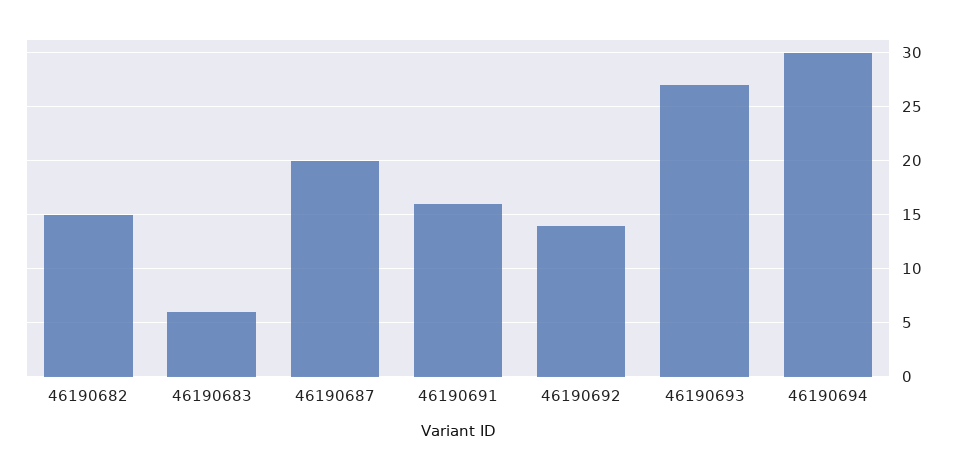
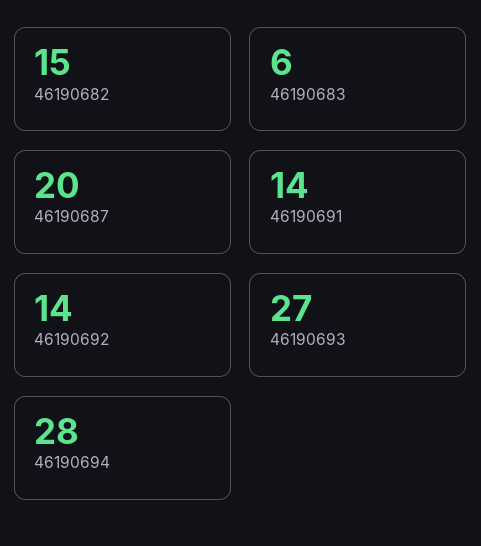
46190691: 16 -> 14
46190694: 30 -> 28

